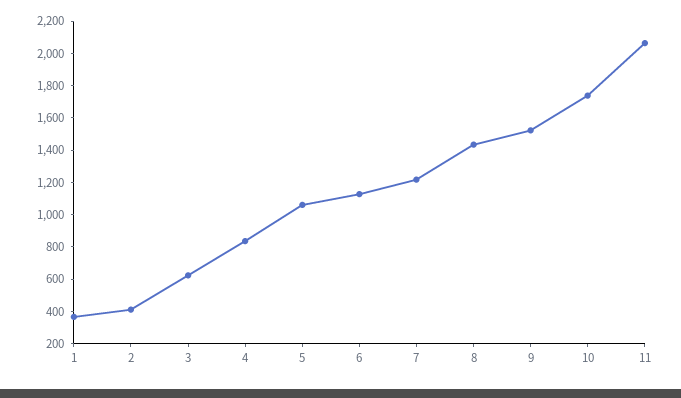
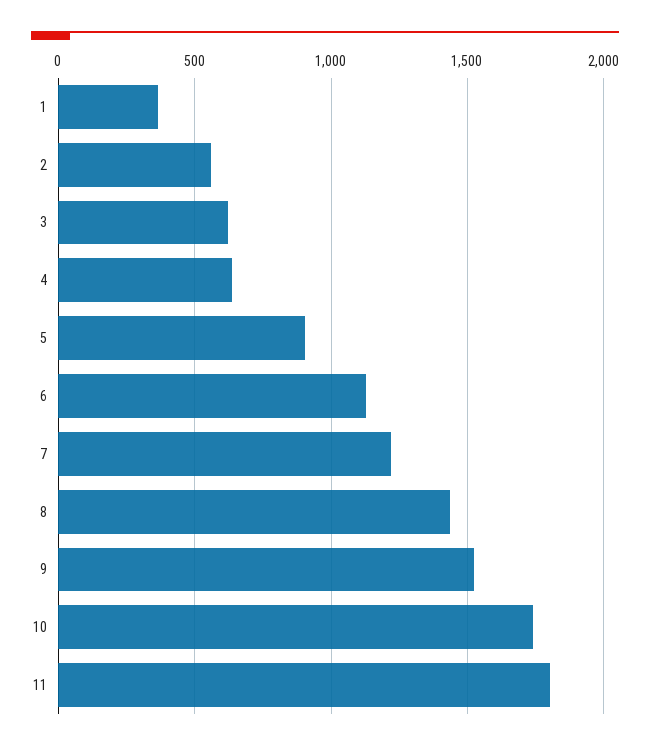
2: 400 -> 550
4: 850 -> 650
5: 1050 -> 900
11: 2050 -> 1800

